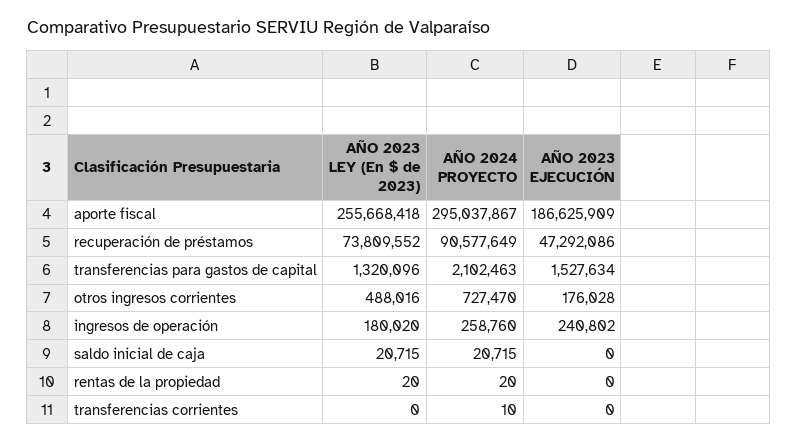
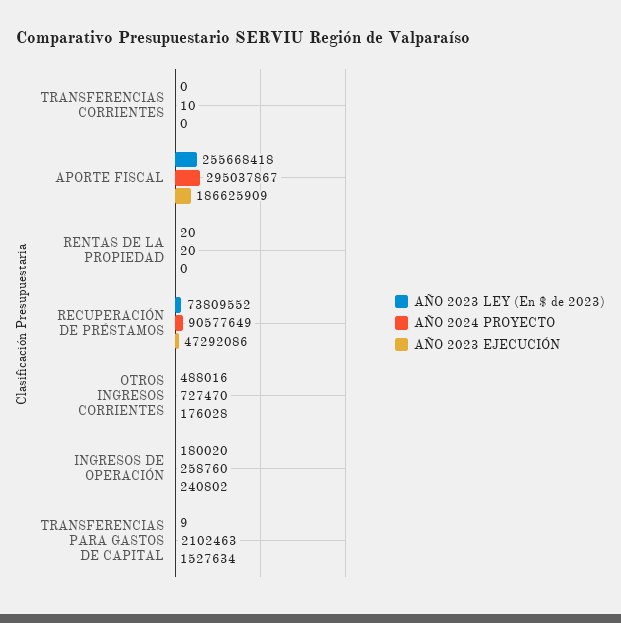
AÑO 2023 LEY (En $ de 2023), transferencias para gastos de capital: 1320096 -> 9
AÑO 2023 LEY (En $ de 2023), saldo inicial de caja: 20715 -> none
AÑO 2024 PROYECTO, saldo inicial de caja: 20715 -> none
AÑO 2023 EJECUCIÓN, saldo inicial de caja: 0 -> none

